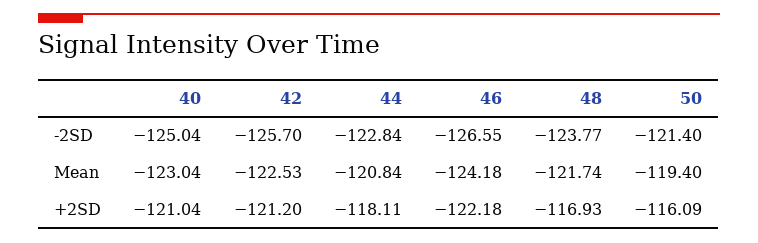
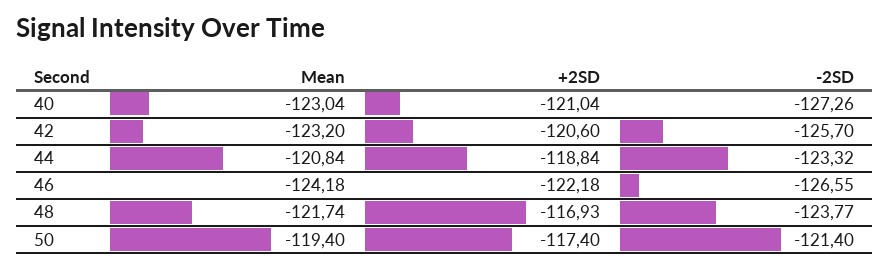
40, -2SD: -125.04 -> -127.26
44, -2SD: -122.84 -> -123.32
42, Mean: -122.53 -> -123.2
42, +2SD: -121.2 -> -120.6
44, +2SD: -118.11 -> -118.84
50, +2SD: -116.09 -> -117.4

